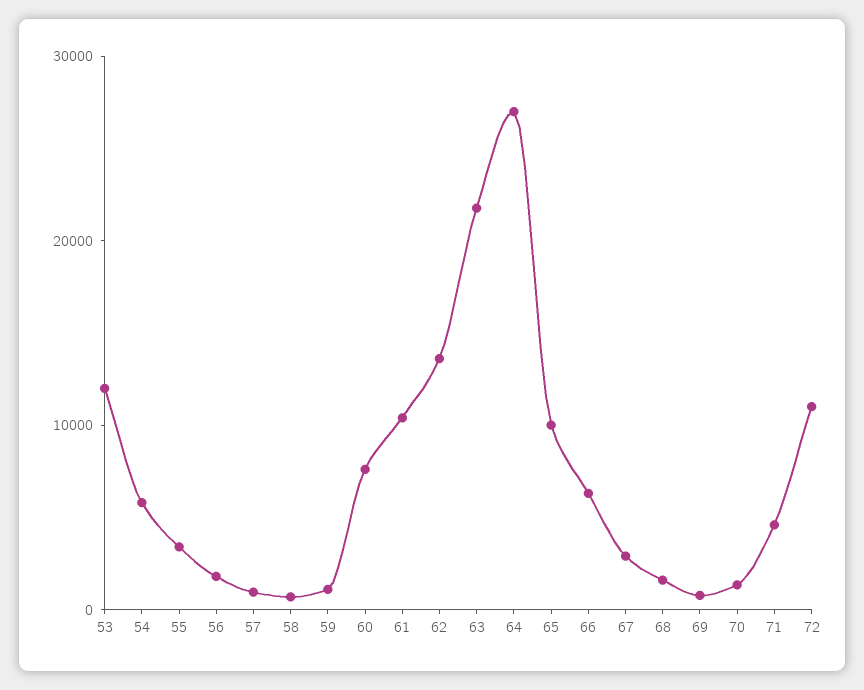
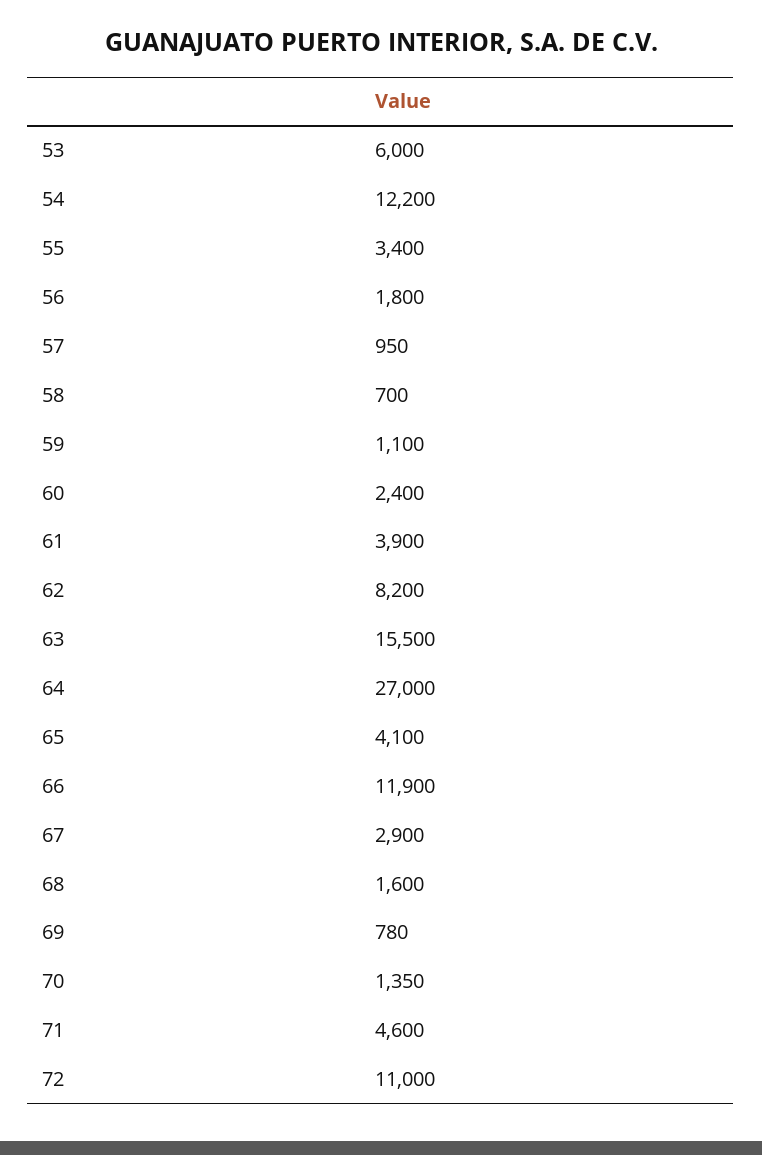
53: 12000 -> 6000
54: 6000 -> 12200
60: 8000 -> 2400
61: 10000 -> 3900
62: 14000 -> 8200
63: 22000 -> 15500
65: 10000 -> 4100
66: 6000 -> 11900

